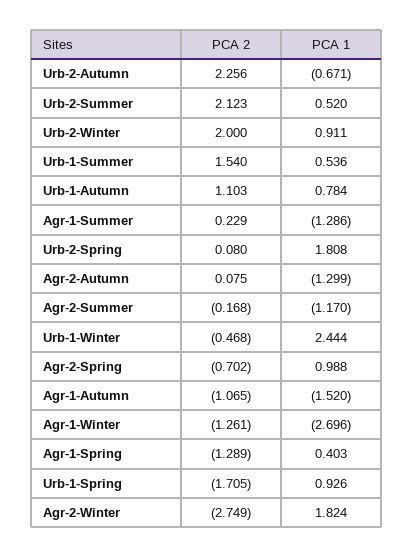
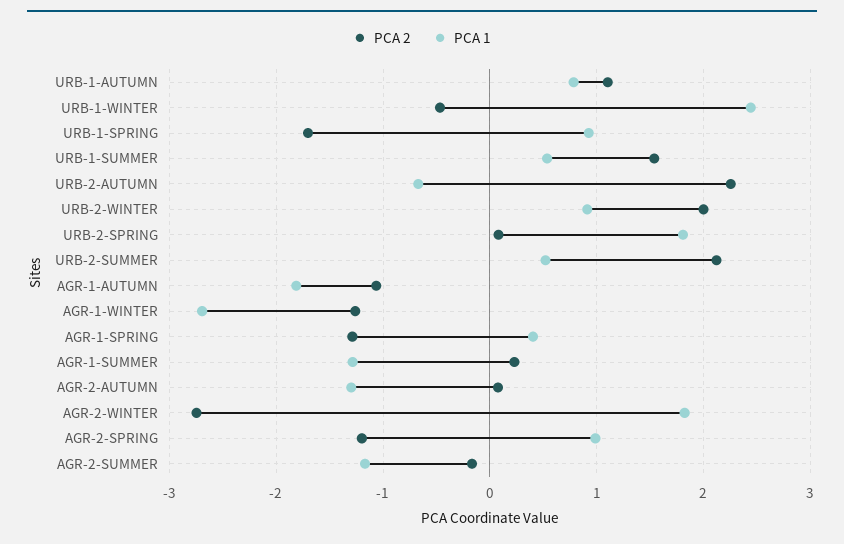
PCA 2, Agr-2-Spring: -0.702 -> -1.2
PCA 1, Agr-1-Autumn: -1.52 -> -1.8

